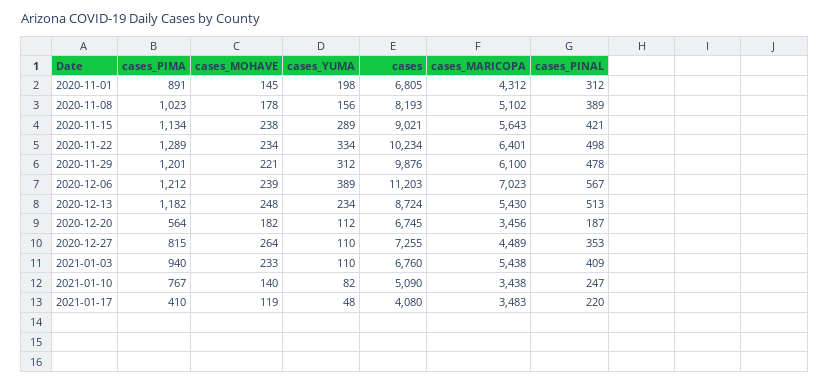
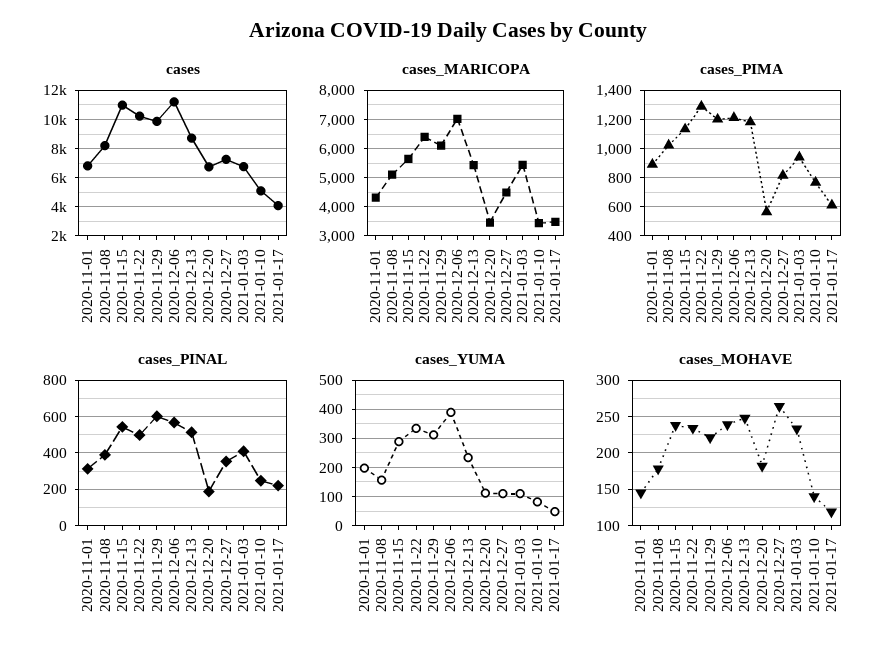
cases, 2020-11-15: 9021 -> 11000
cases_PINAL, 2020-11-15: 421 -> 550
cases_PINAL, 2020-11-29: 478 -> 600
cases_PIMA, 2021-01-17: 410 -> 600

